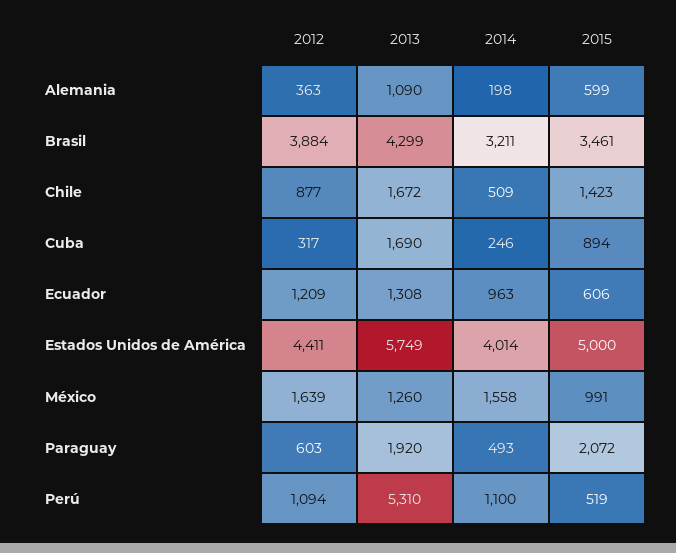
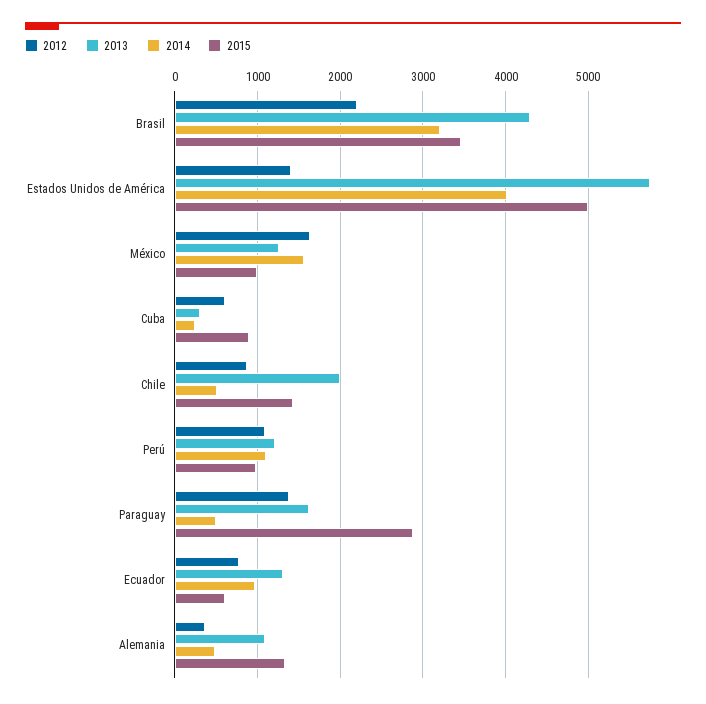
2014, Alemania: 198 -> 500
2015, Alemania: 599 -> 1300
2012, Brasil: 3884 -> 2200
2013, Chile: 1672 -> 2000
2012, Cuba: 317 -> 600
2013, Cuba: 1690 -> 300
2012, Ecuador: 1209 -> 800
2012, Estados Unidos de América: 4411 -> 1400
2012, Paraguay: 603 -> 1400
2013, Paraguay: 1920 -> 1600
2015, Paraguay: 2072 -> 2900
2013, Perú: 5310 -> 1200
2015, Perú: 519 -> 1000

